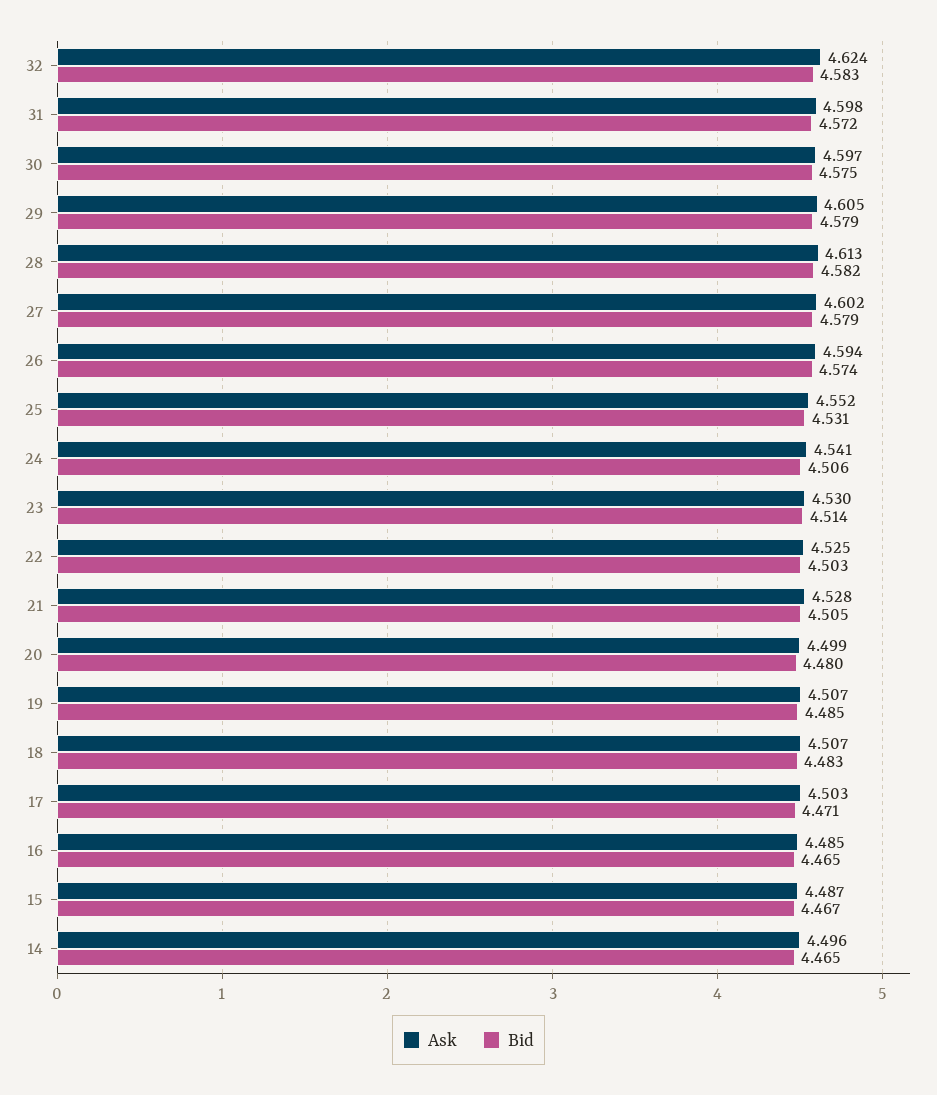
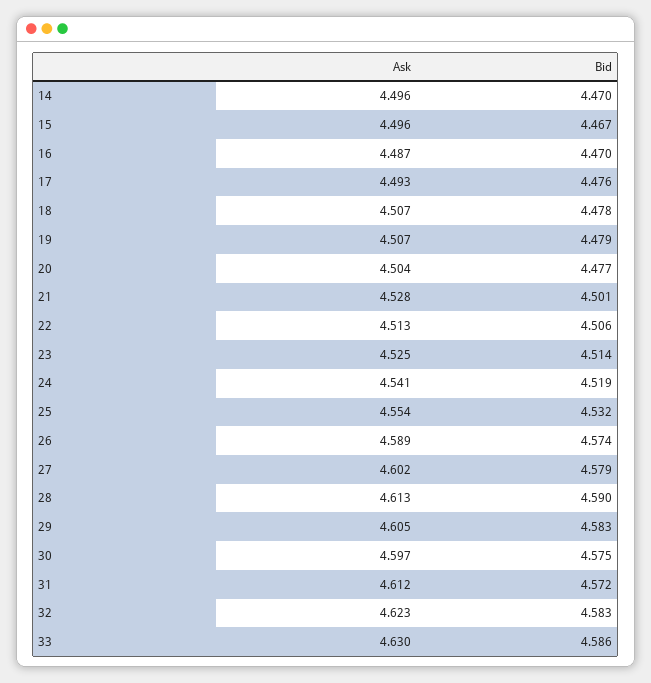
Ask, 32: 4.624 -> 4.623
Ask, 31: 4.598 -> 4.612
Bid, 29: 4.579 -> 4.583
Bid, 28: 4.582 -> 4.59
Ask, 26: 4.594 -> 4.589
Ask, 25: 4.552 -> 4.554
Bid, 25: 4.531 -> 4.532
Bid, 24: 4.506 -> 4.519
Ask, 23: 4.53 -> 4.525
Ask, 22: 4.525 -> 4.513
Bid, 22: 4.503 -> 4.506
Bid, 21: 4.505 -> 4.501
Ask, 20: 4.499 -> 4.504
Bid, 20: 4.48 -> 4.477
Bid, 19: 4.485 -> 4.479
Bid, 18: 4.483 -> 4.478
Ask, 17: 4.503 -> 4.493
Bid, 17: 4.471 -> 4.476
Ask, 16: 4.485 -> 4.487
Bid, 16: 4.465 -> 4.47
Ask, 15: 4.487 -> 4.496
Bid, 14: 4.465 -> 4.47
Ask, 33: none -> 4.63
Bid, 33: none -> 4.586

